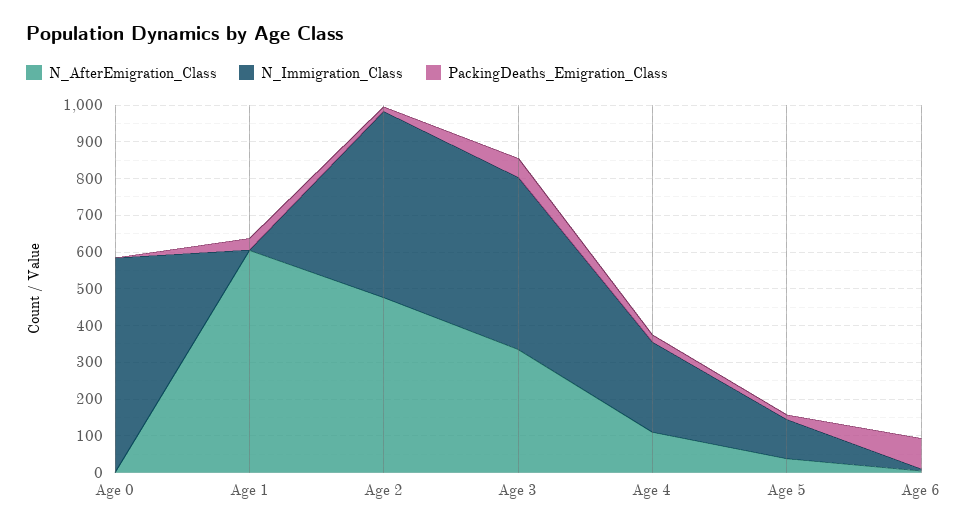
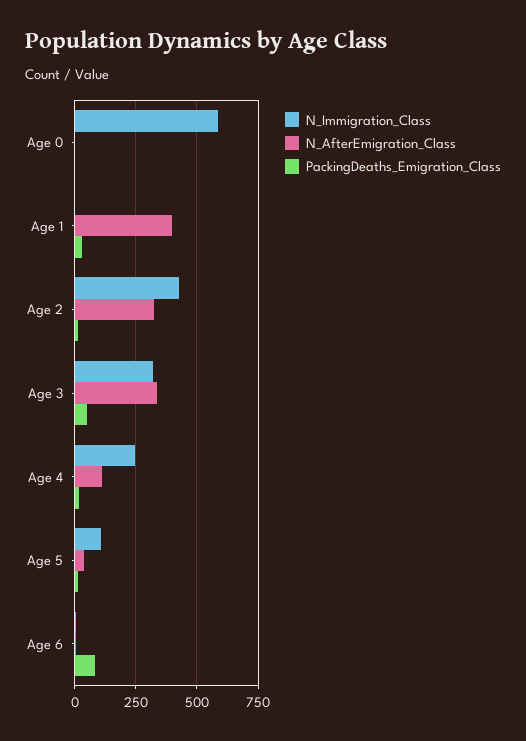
N_AfterEmigration_Class, Age 1: 600 -> 400
N_AfterEmigration_Class, Age 2: 475 -> 325
N_Immigration_Class, Age 2: 500 -> 425
N_Immigration_Class, Age 3: 475 -> 325

